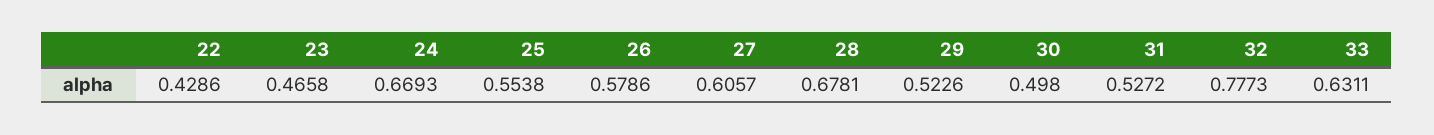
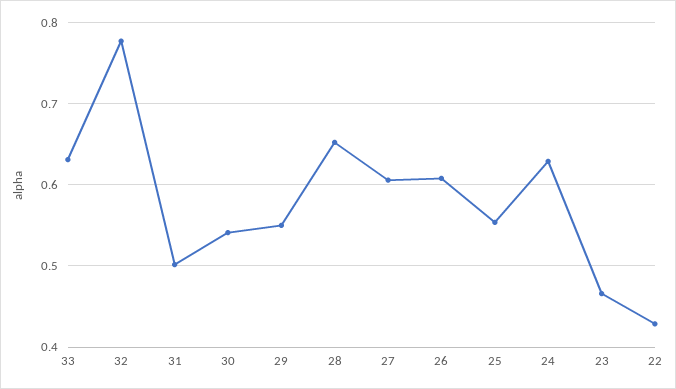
24: 0.6693 -> 0.63
26: 0.5786 -> 0.61
28: 0.6781 -> 0.65
29: 0.5226 -> 0.55
30: 0.498 -> 0.54
31: 0.5272 -> 0.5

